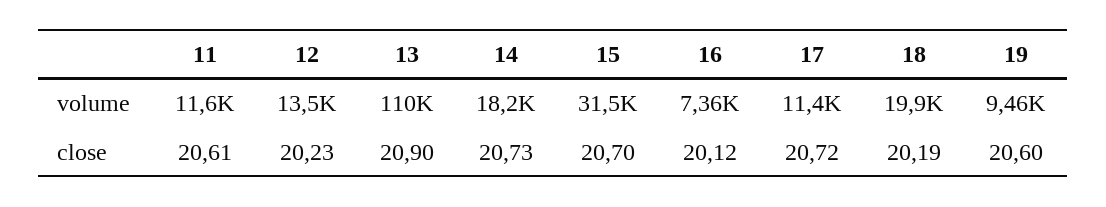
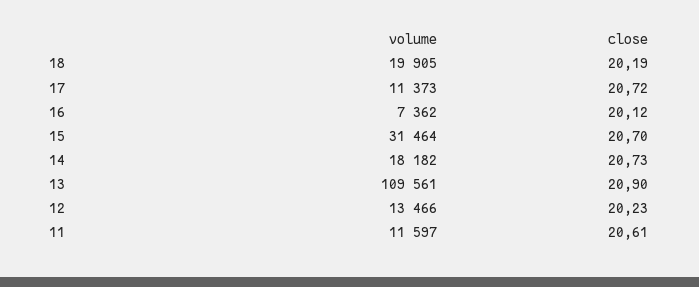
19, volume: 9460 -> none
19, close: 20.6 -> none

